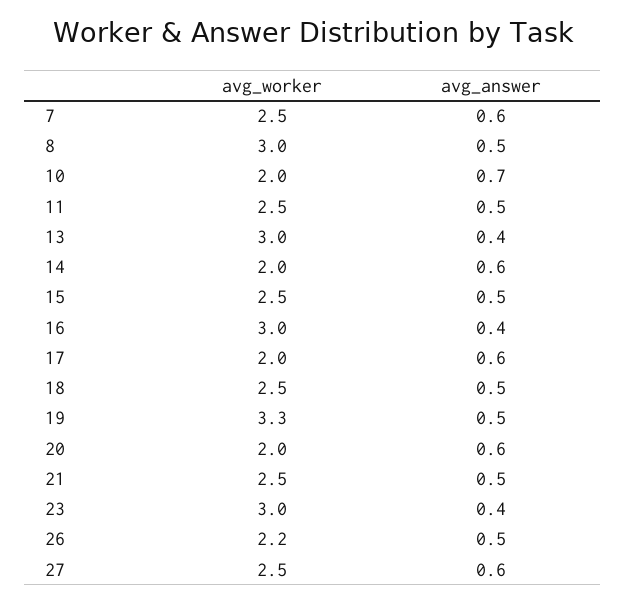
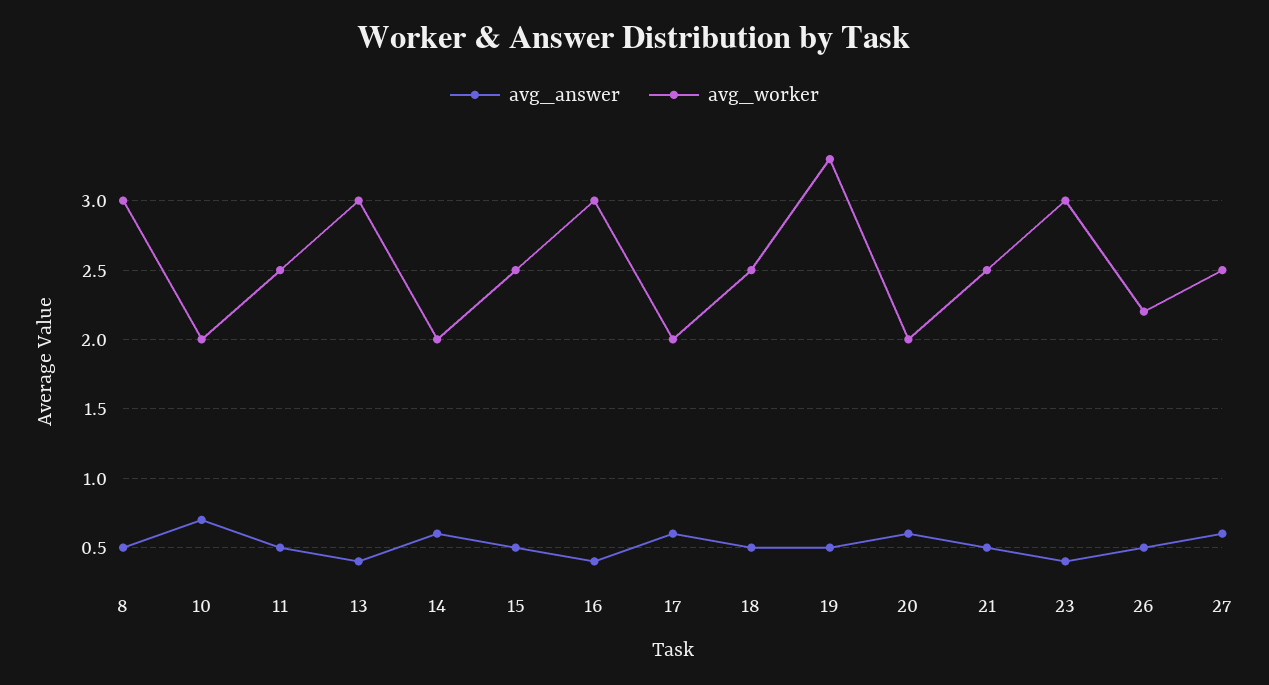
avg_worker, 7: 2.5 -> none
avg_answer, 7: 0.6 -> none

